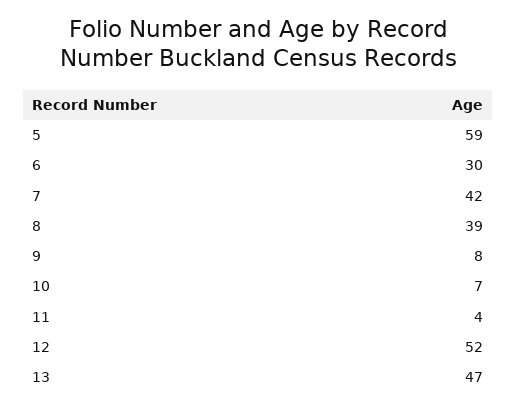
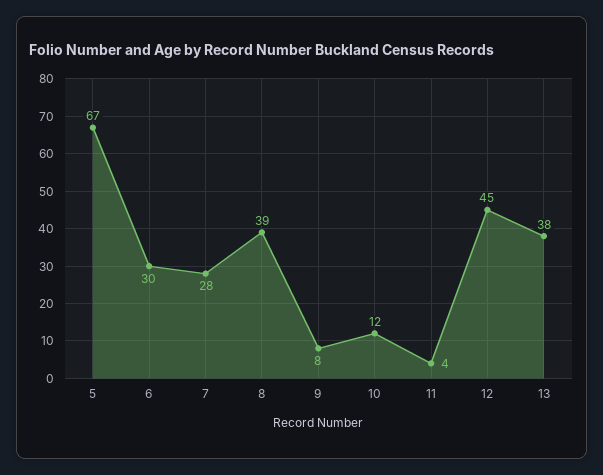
5: 59 -> 67
7: 42 -> 28
10: 7 -> 12
12: 52 -> 45
13: 47 -> 38

